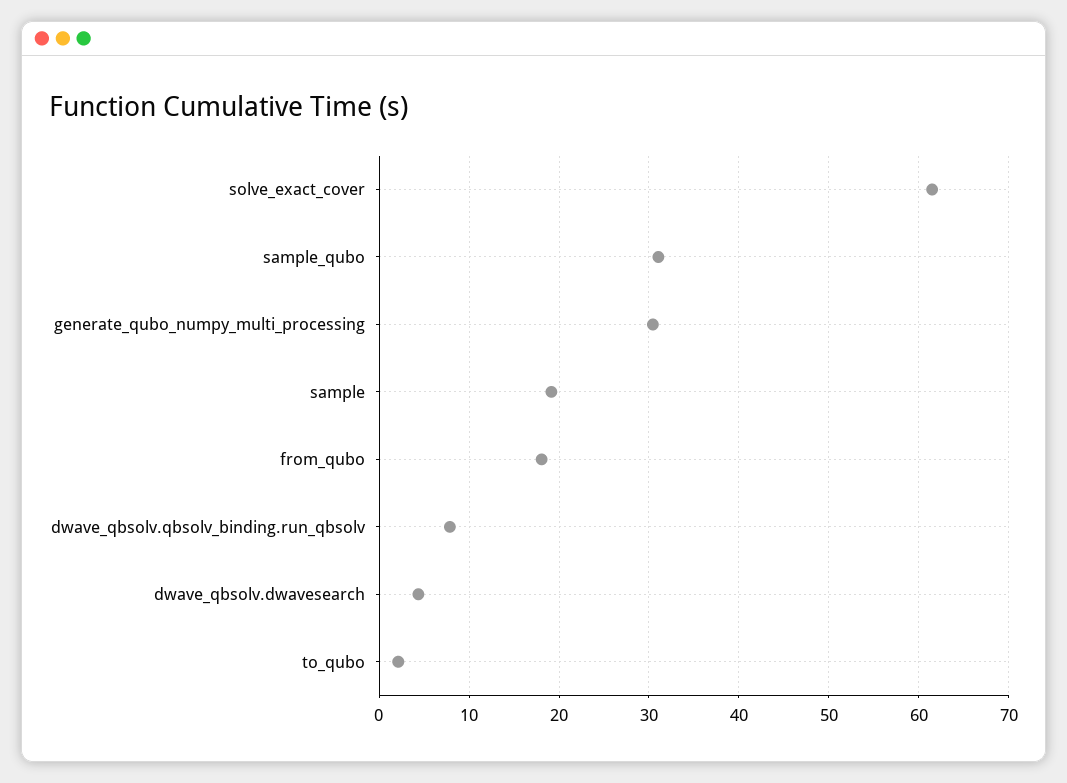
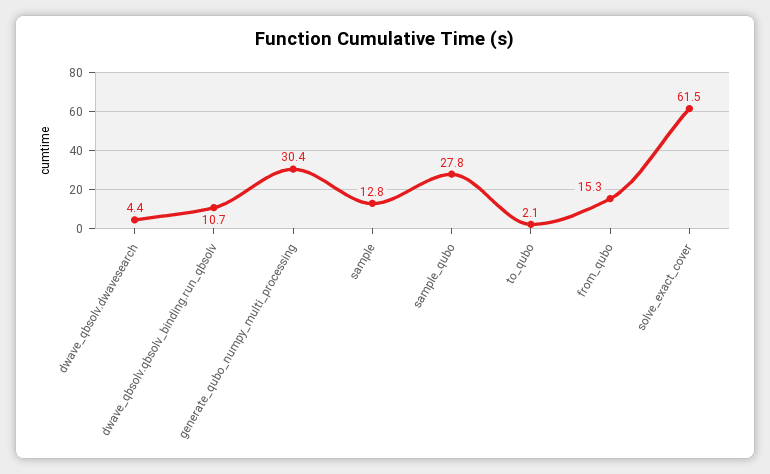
sample_qubo: 31 -> 27.8
sample: 19 -> 12.8
from_qubo: 18 -> 15.3
dwave_qbsolv.qbsolv_binding.run_qbsolv: 8 -> 10.7

